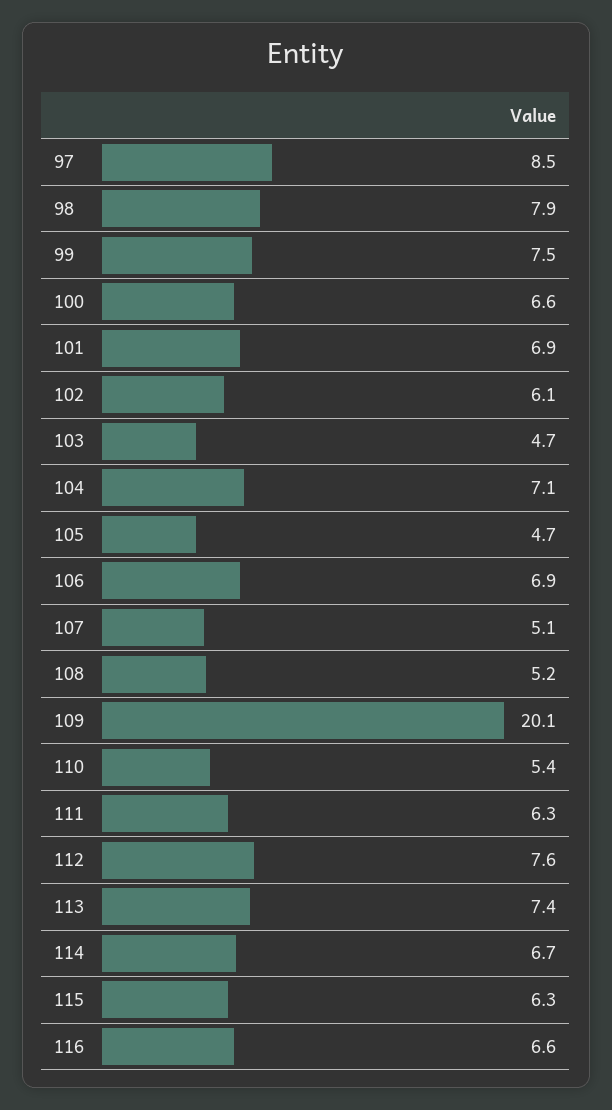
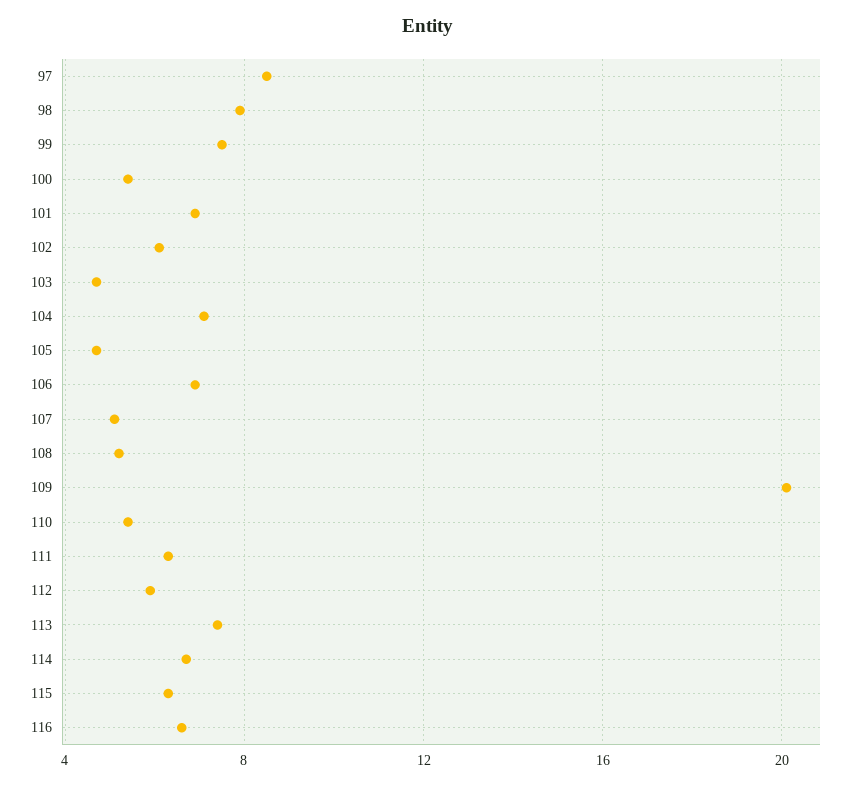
100: 6.6 -> 5.5
112: 7.6 -> 6

